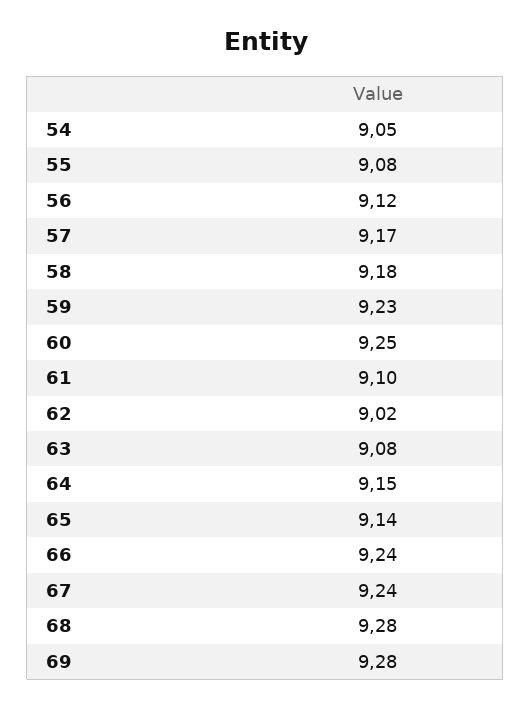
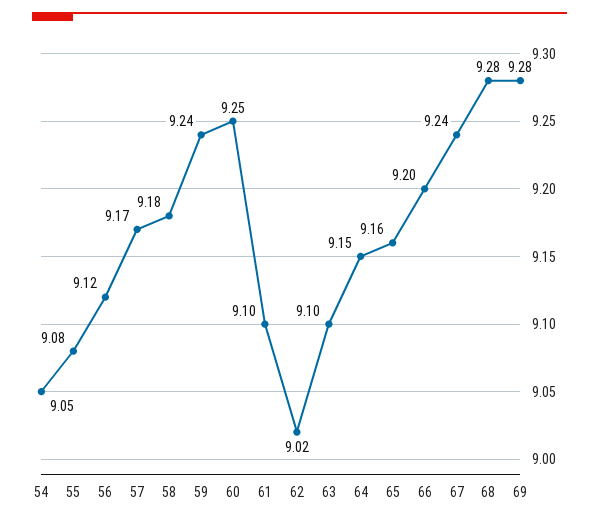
59: 9.23 -> 9.24
63: 9.08 -> 9.1
65: 9.14 -> 9.16
66: 9.24 -> 9.2

